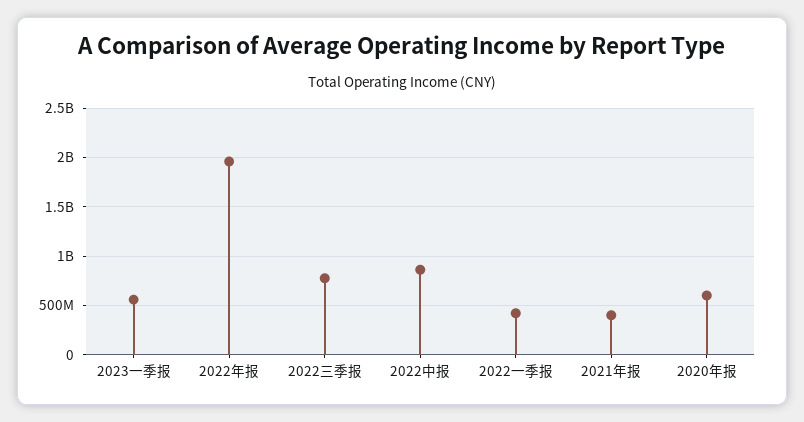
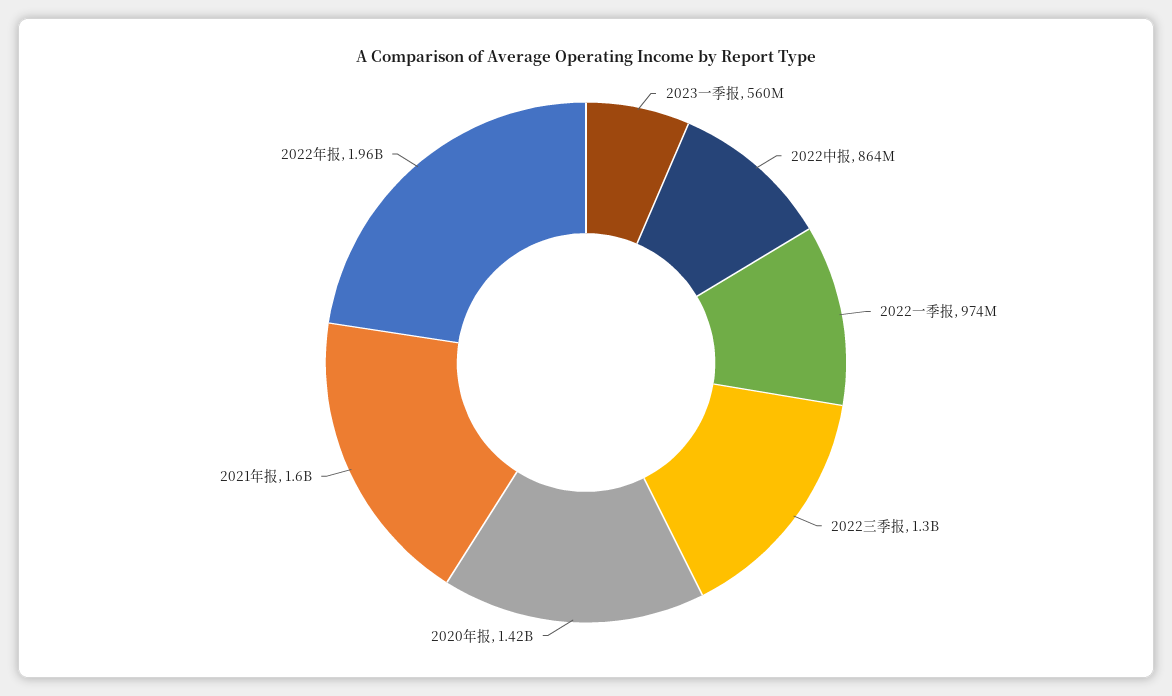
2022三季报: 800000000 -> 1300000000
2022一季报: 400000000 -> 974000000
2021年报: 400000000 -> 1600000000
2020年报: 600000000 -> 1420000000

